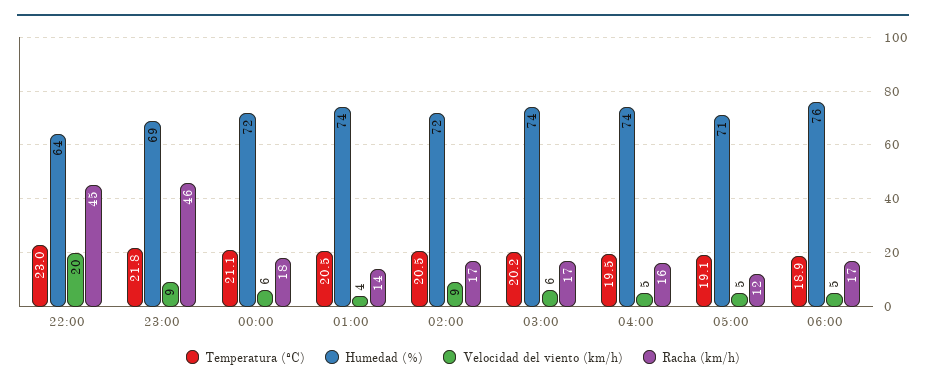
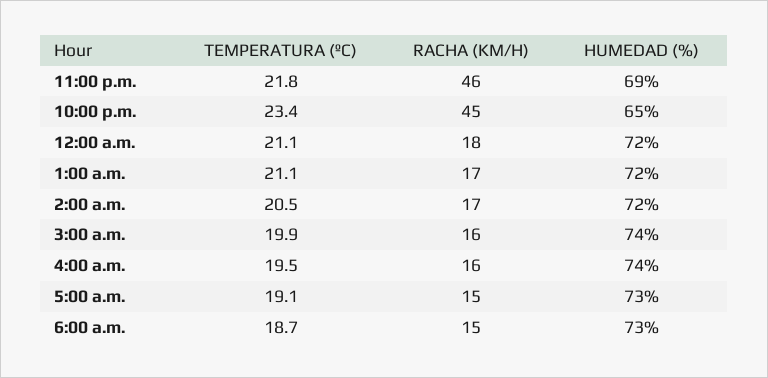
Temperatura (ºC), 22:00: 23 -> 23.4
Humedad (%), 22:00: 64 -> 65
Velocidad del viento (km/h), 22:00: 20 -> none
Velocidad del viento (km/h), 23:00: 9 -> none
Velocidad del viento (km/h), 00:00: 6 -> none
Temperatura (ºC), 01:00: 20.5 -> 21.1
Humedad (%), 01:00: 74 -> 72
Velocidad del viento (km/h), 01:00: 4 -> none
Racha (km/h), 01:00: 14 -> 17
Velocidad del viento (km/h), 02:00: 9 -> none
Temperatura (ºC), 03:00: 20.2 -> 19.9
Velocidad del viento (km/h), 03:00: 6 -> none
Racha (km/h), 03:00: 17 -> 16
Velocidad del viento (km/h), 04:00: 5 -> none
Humedad (%), 05:00: 71 -> 73
Velocidad del viento (km/h), 05:00: 5 -> none
Racha (km/h), 05:00: 12 -> 15
Temperatura (ºC), 06:00: 18.9 -> 18.7
Humedad (%), 06:00: 76 -> 73
Velocidad del viento (km/h), 06:00: 5 -> none
Racha (km/h), 06:00: 17 -> 15

